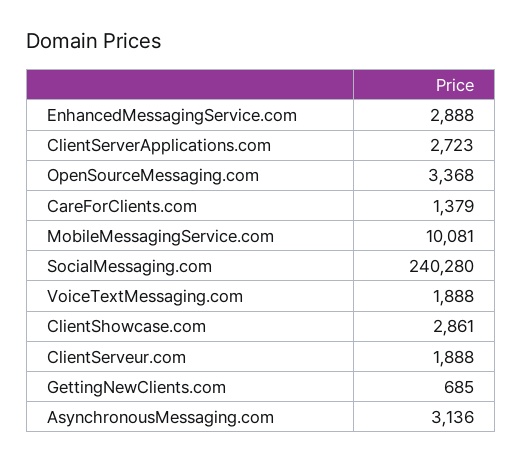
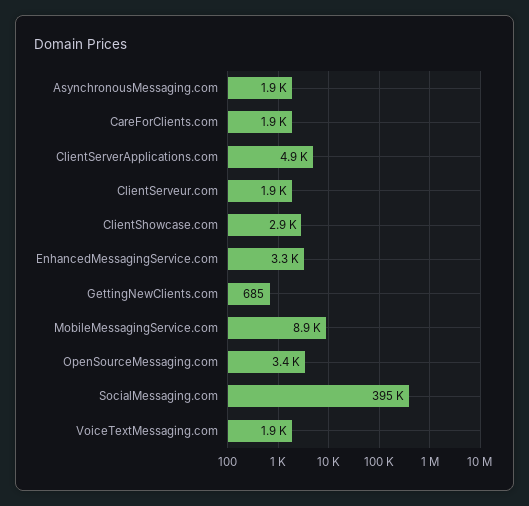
EnhancedMessagingService.com: 2888 -> 3300
ClientServerApplications.com: 2723 -> 4900
CareForClients.com: 1379 -> 1900
MobileMessagingService.com: 10081 -> 8900
SocialMessaging.com: 240280 -> 395000
AsynchronousMessaging.com: 3136 -> 1900

